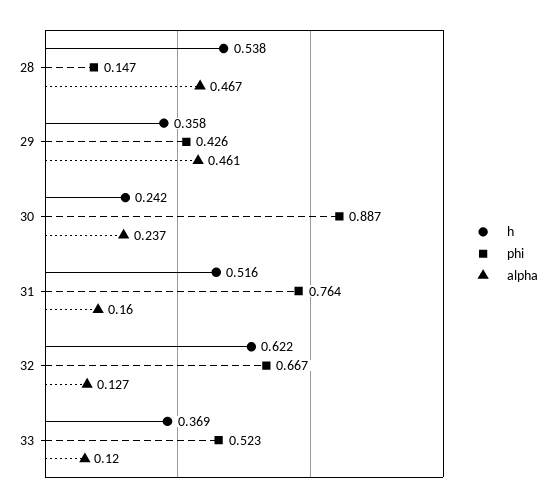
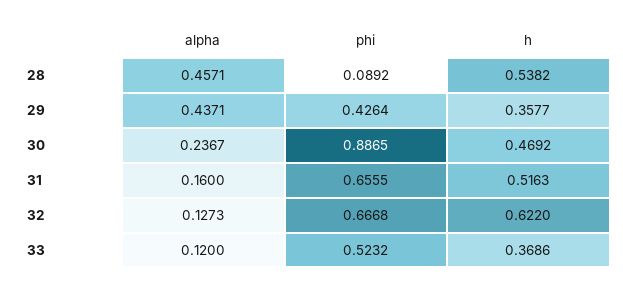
phi, 28: 0.147 -> 0.0892
alpha, 28: 0.467 -> 0.4571
alpha, 29: 0.461 -> 0.4371
h, 30: 0.242 -> 0.4692
phi, 31: 0.764 -> 0.6555

